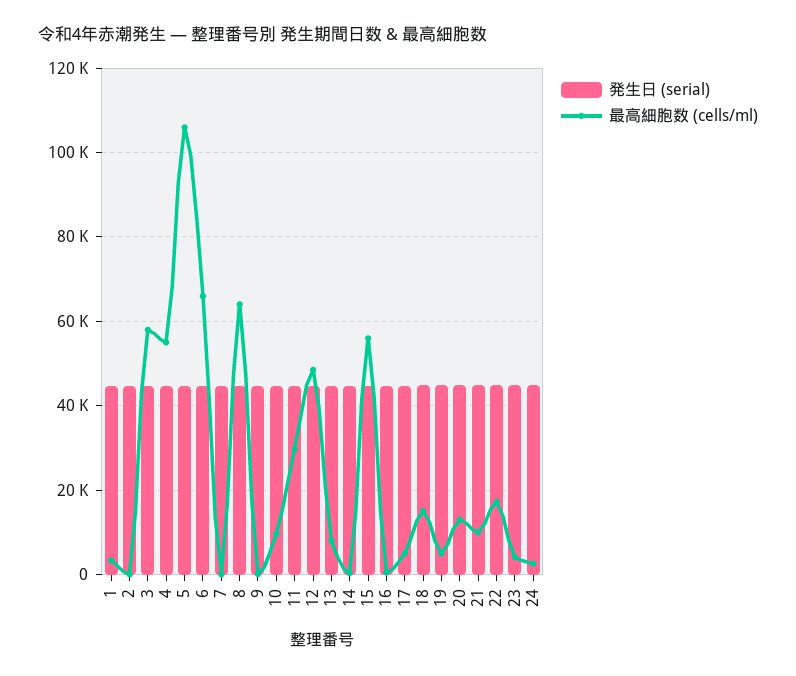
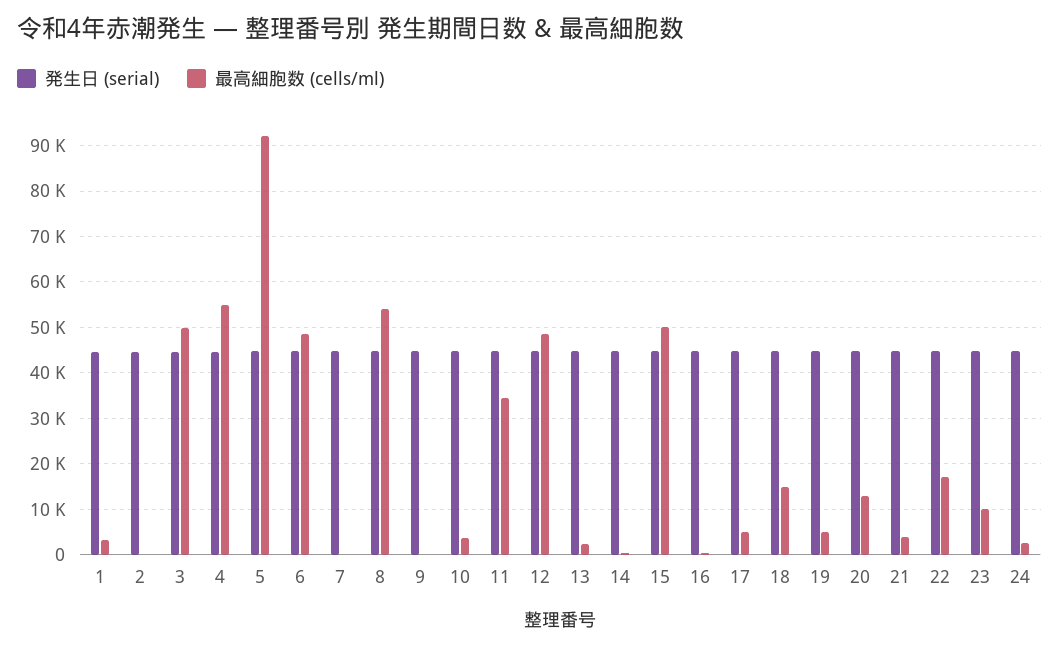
最高細胞数 (cells/ml), 3: 58000 -> 50000
最高細胞数 (cells/ml), 5: 106000 -> 92000
最高細胞数 (cells/ml), 6: 66000 -> 48000
最高細胞数 (cells/ml), 8: 64000 -> 54000
最高細胞数 (cells/ml), 10: 10000 -> 4000
最高細胞数 (cells/ml), 11: 30000 -> 34000
最高細胞数 (cells/ml), 13: 8000 -> 2000
最高細胞数 (cells/ml), 15: 56000 -> 50000
最高細胞数 (cells/ml), 21: 10000 -> 4000
最高細胞数 (cells/ml), 23: 4000 -> 10000

